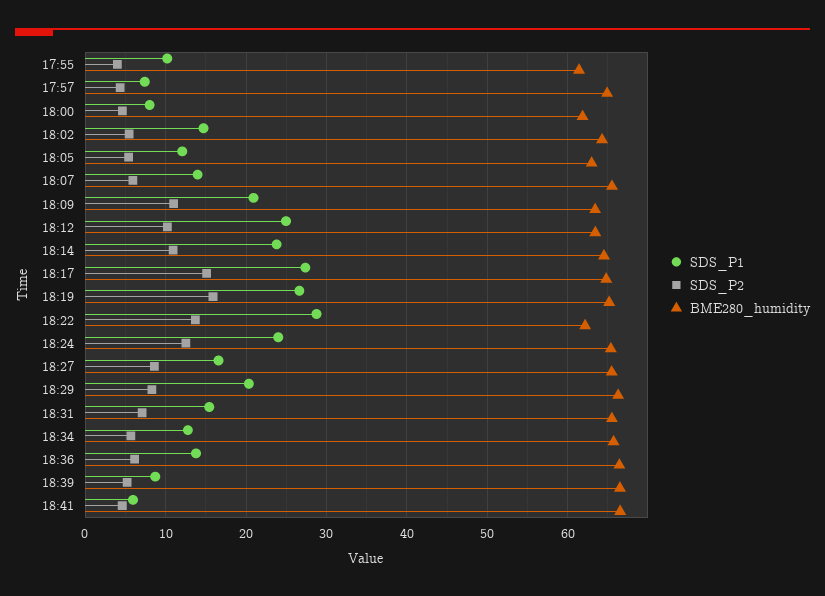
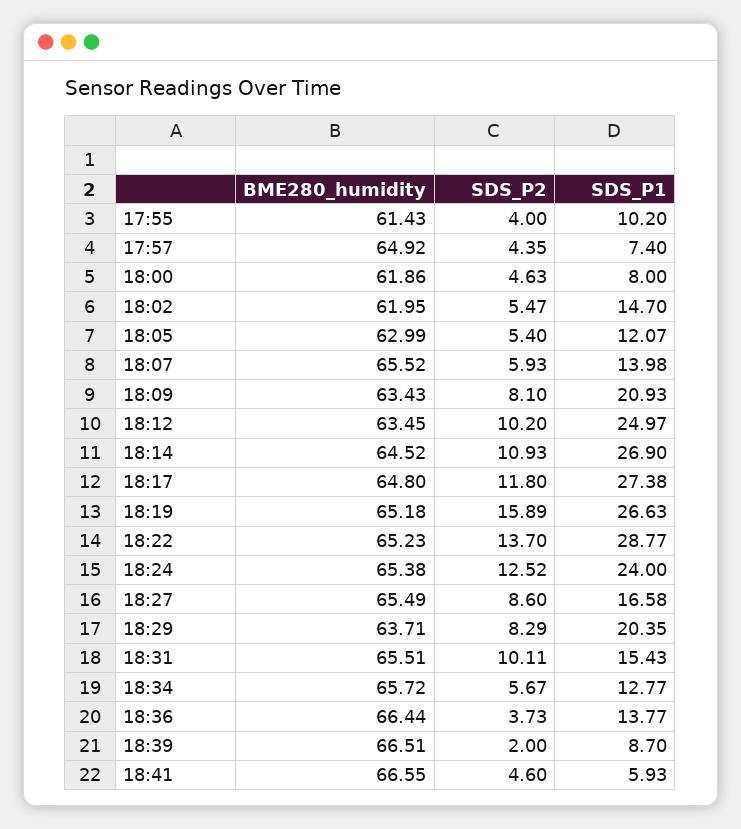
BME280_humidity, 18:02: 64 -> 61.95
SDS_P2, 18:09: 11 -> 8.1
SDS_P1, 18:14: 24 -> 26.9
SDS_P2, 18:17: 15 -> 11.8
BME280_humidity, 18:22: 62 -> 65.23
BME280_humidity, 18:29: 66 -> 63.71
SDS_P2, 18:31: 7 -> 10.11
SDS_P2, 18:36: 6 -> 3.73
SDS_P2, 18:39: 5 -> 2

